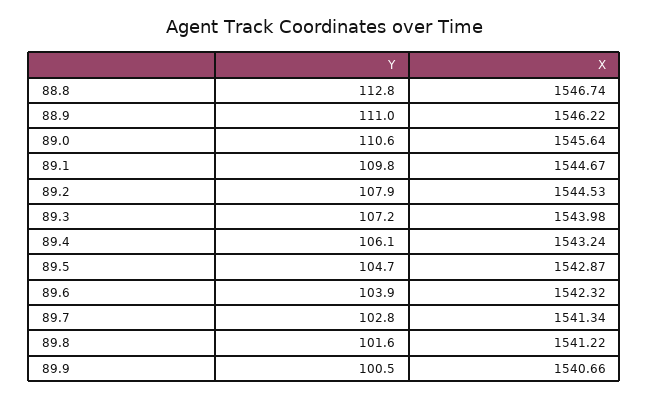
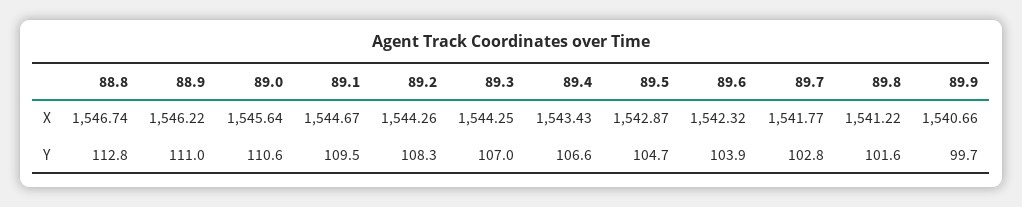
Y, 89.1: 109.8 -> 109.5
Y, 89.2: 107.9 -> 108.3
X, 89.2: 1544.53 -> 1544.26
Y, 89.3: 107.2 -> 107
X, 89.3: 1543.98 -> 1544.25
Y, 89.4: 106.1 -> 106.6
X, 89.4: 1543.24 -> 1543.43
X, 89.7: 1541.34 -> 1541.77
Y, 89.9: 100.5 -> 99.7

